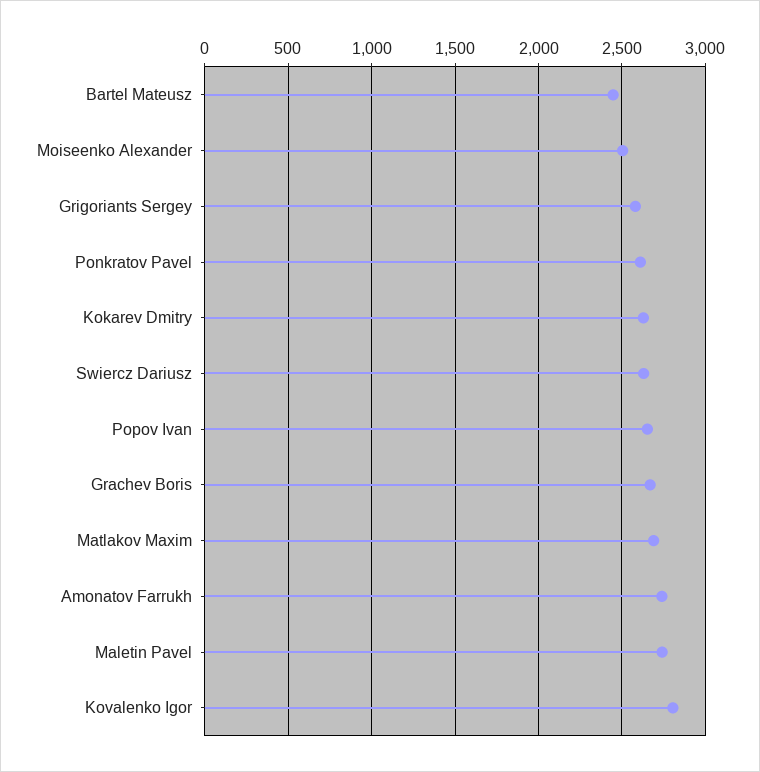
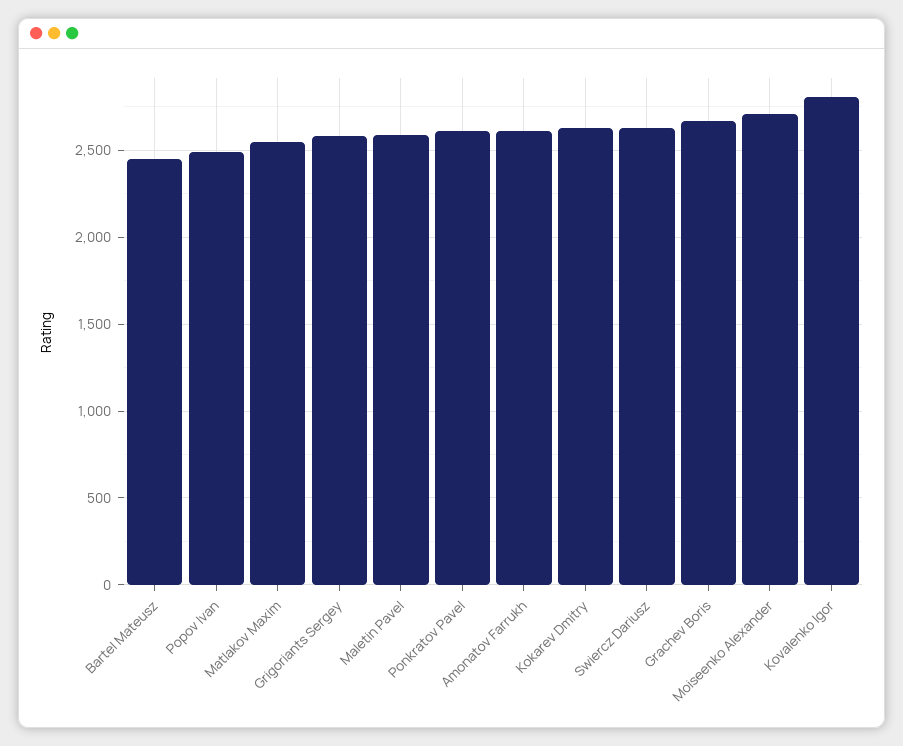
Moiseenko Alexander: 2500 -> 2700
Popov Ivan: 2650 -> 2500
Matlakov Maxim: 2700 -> 2550
Amonatov Farrukh: 2750 -> 2600
Maletin Pavel: 2750 -> 2600

